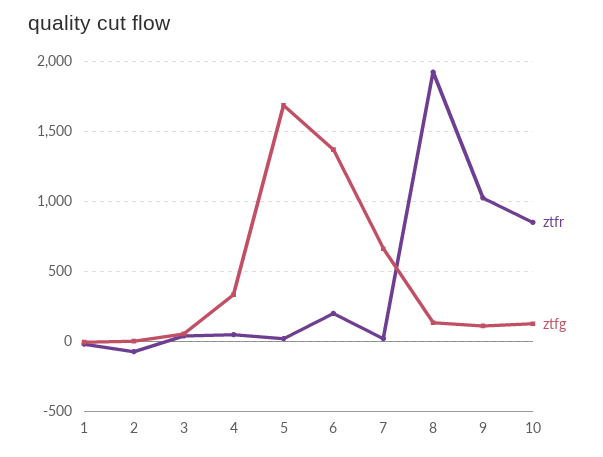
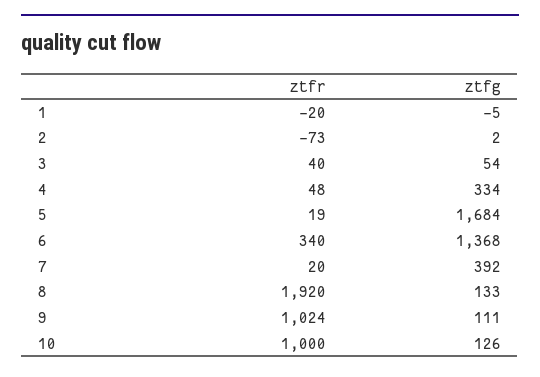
ztfr, 6: 200 -> 340
ztfg, 7: 650 -> 392
ztfr, 10: 850 -> 1000

